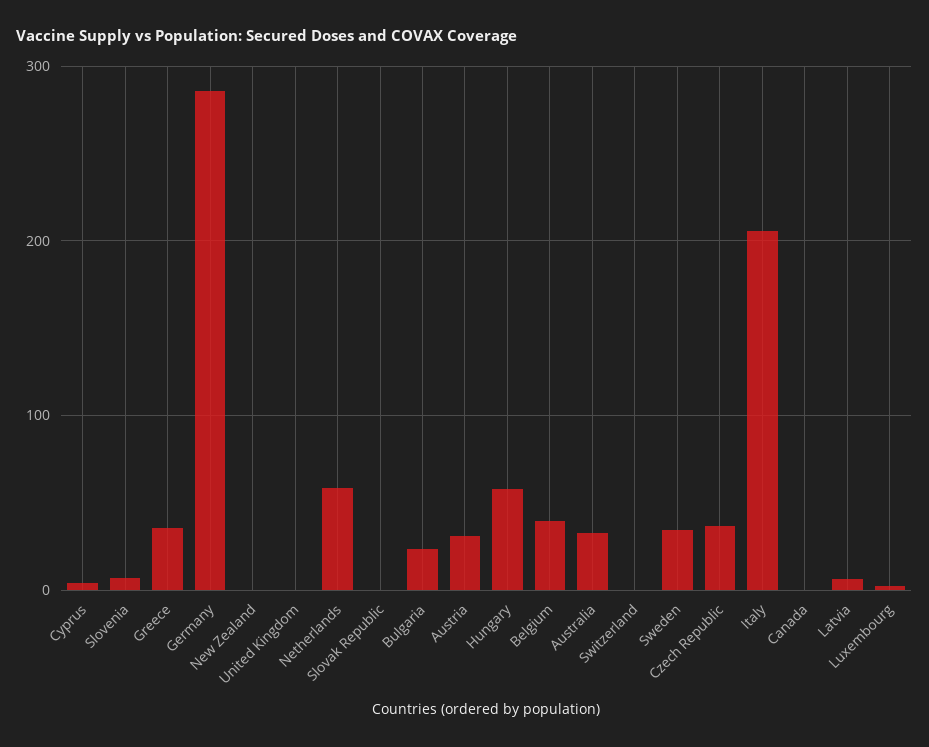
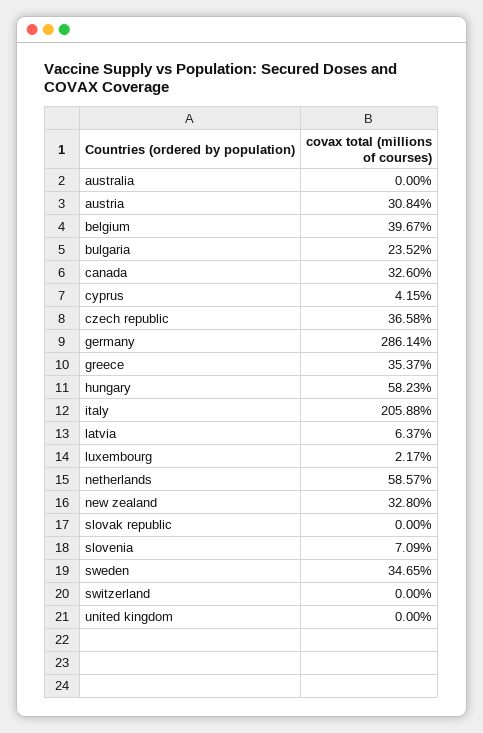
New Zealand: 0 -> 32.8
Australia: 30 -> 0
Canada: 0 -> 32.6

